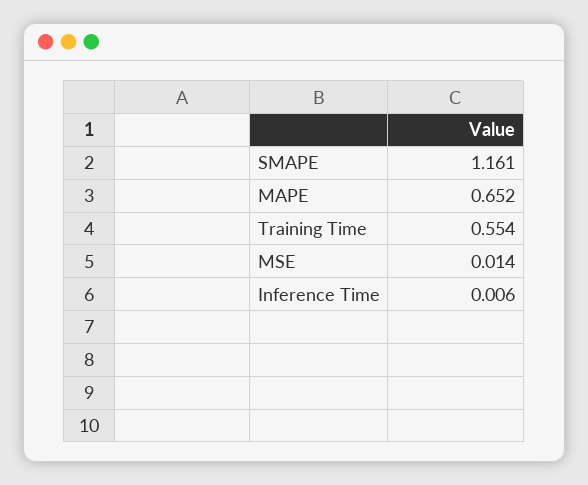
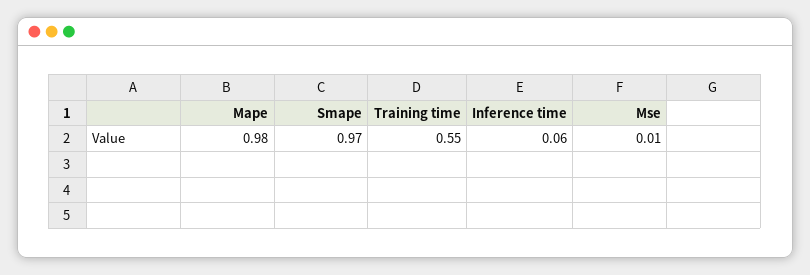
SMAPE: 1.161 -> 0.97
MAPE: 0.652 -> 0.98
Inference Time: 0.006 -> 0.06

